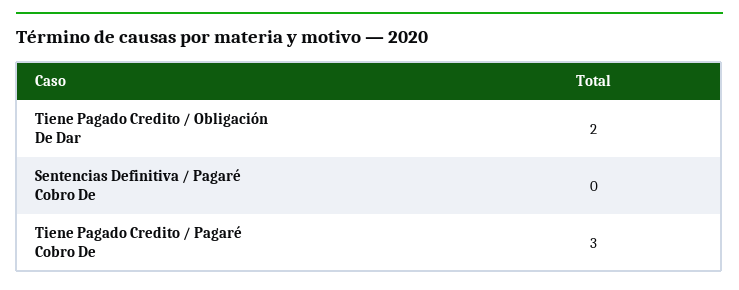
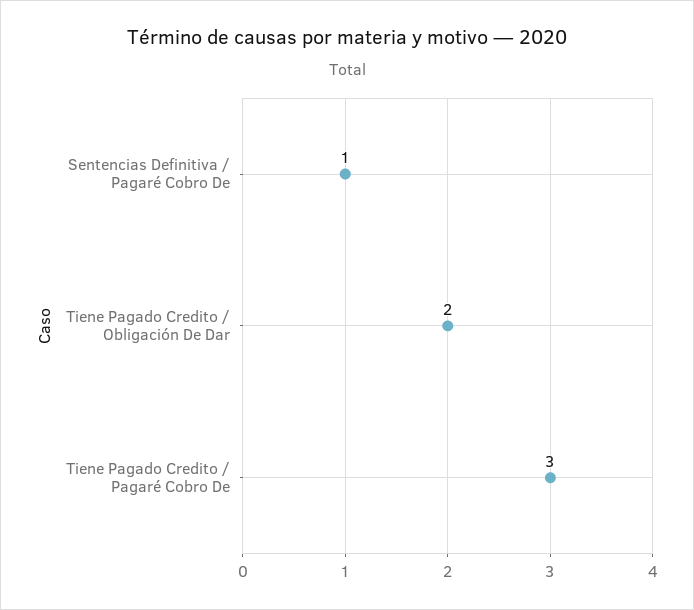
Sentencias Definitiva / Pagaré Cobro De: 0 -> 1

